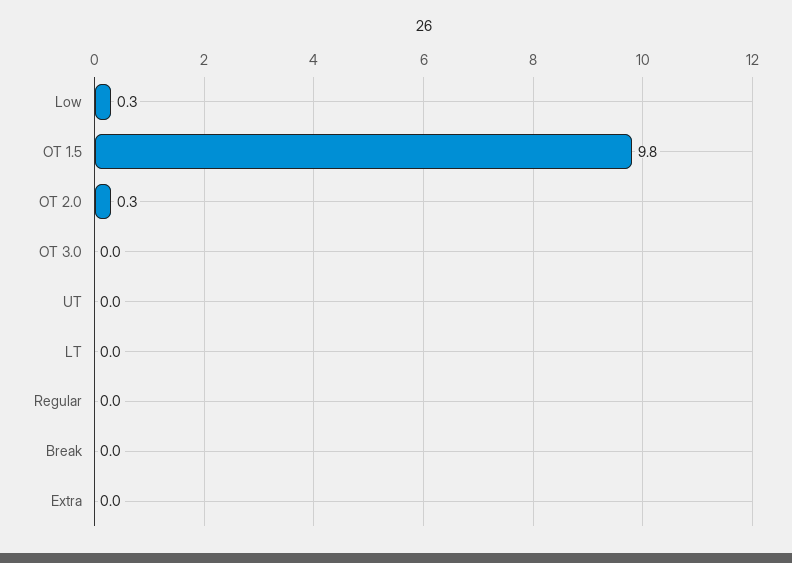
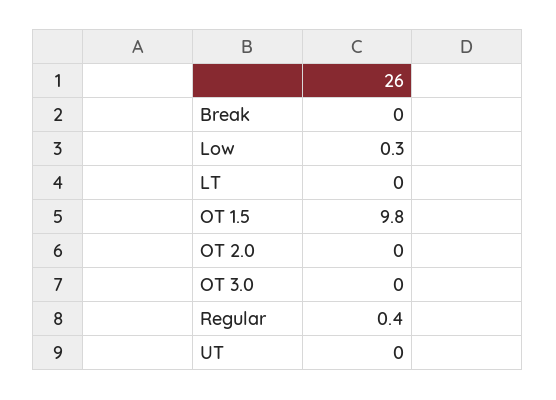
OT 2.0: 0.3 -> 0
Regular: 0 -> 0.4
Extra: 0 -> none

